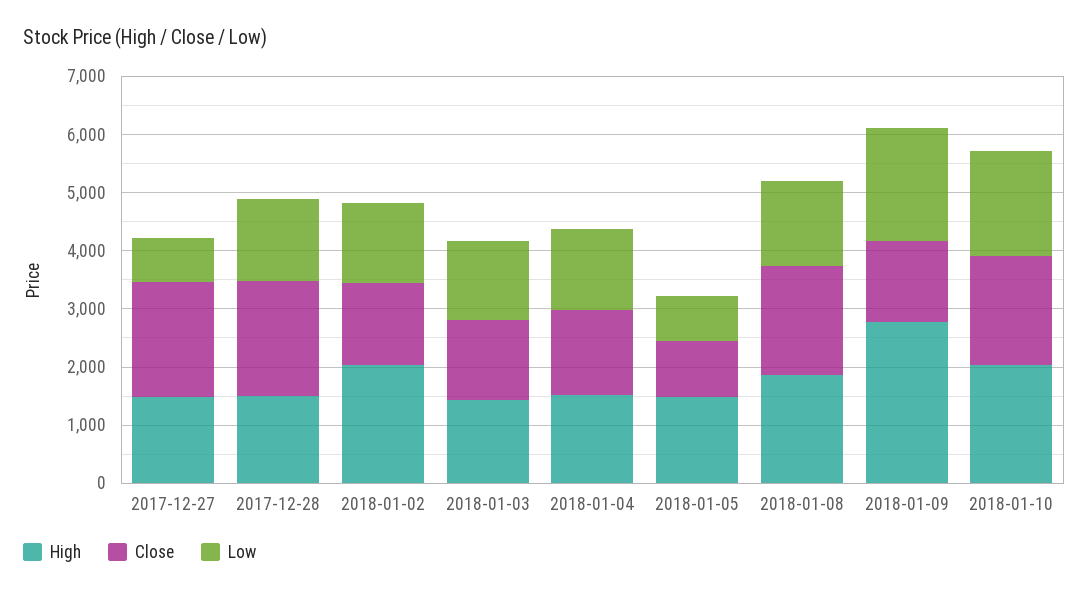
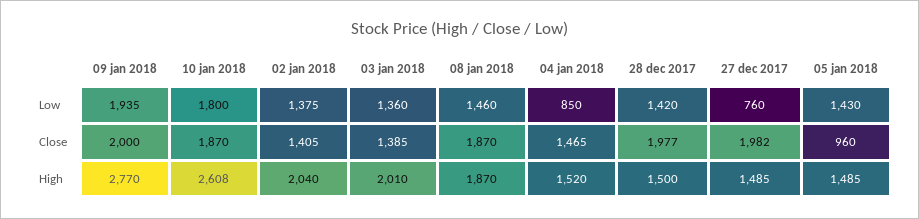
High, 2018-01-03: 1400 -> 2010
Low, 2018-01-04: 1400 -> 850
Low, 2018-01-05: 800 -> 1430
Close, 2018-01-09: 1400 -> 2000
High, 2018-01-10: 2000 -> 2608

